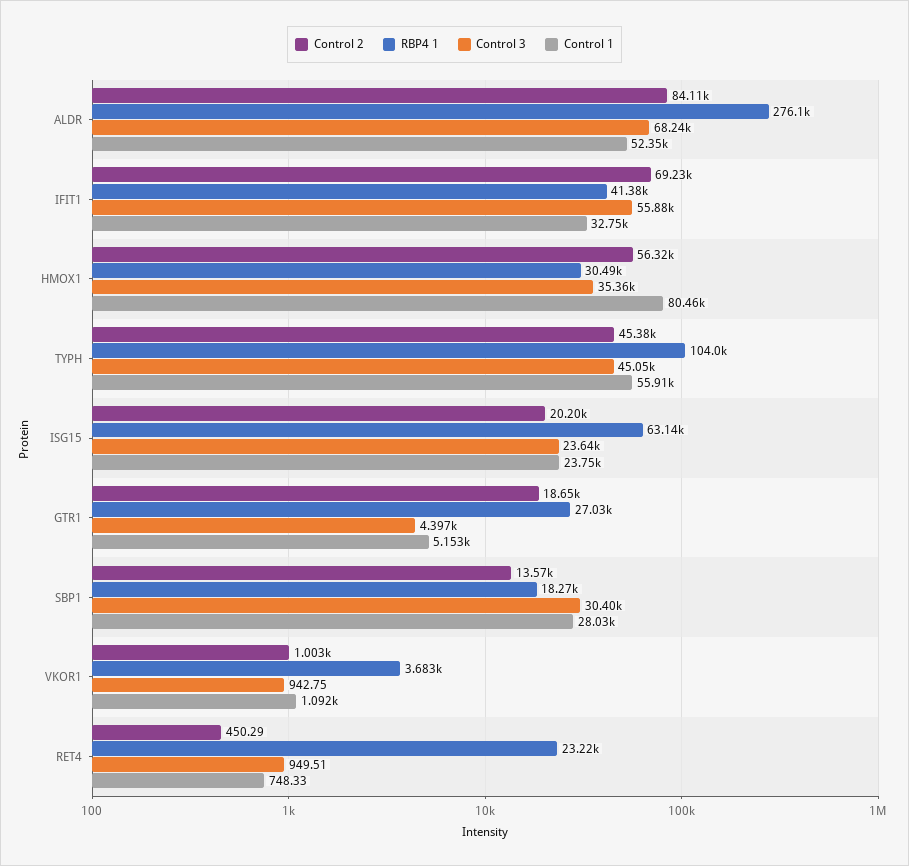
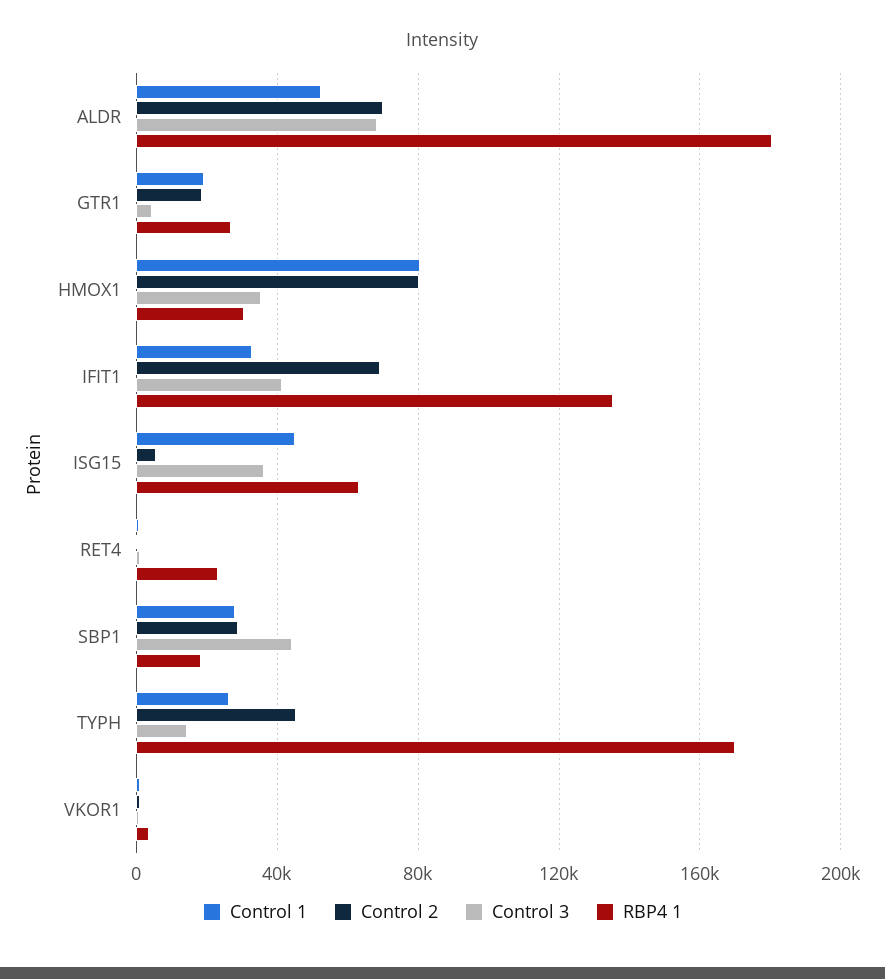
Control 2, ALDR: 84110 -> 70000
RBP4 1, ALDR: 276100 -> 180000
RBP4 1, IFIT1: 41380 -> 135000
Control 3, IFIT1: 55880 -> 40000
Control 2, HMOX1: 56320 -> 80000
RBP4 1, TYPH: 104000 -> 170000
Control 3, TYPH: 45050 -> 15000
Control 1, TYPH: 55910 -> 25000
Control 2, ISG15: 20200 -> 5000
Control 3, ISG15: 23640 -> 35000
Control 1, ISG15: 23750 -> 45000
Control 1, GTR1: 5153 -> 20000
Control 2, SBP1: 13570 -> 30000
Control 3, SBP1: 30400 -> 45000

